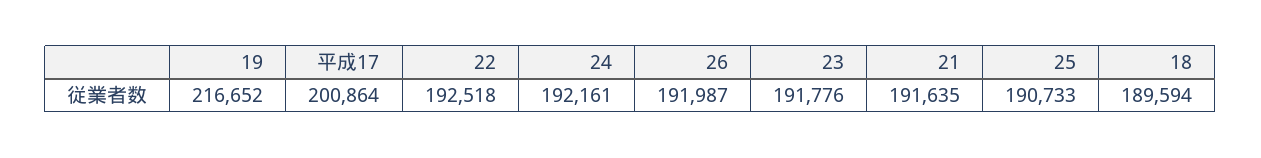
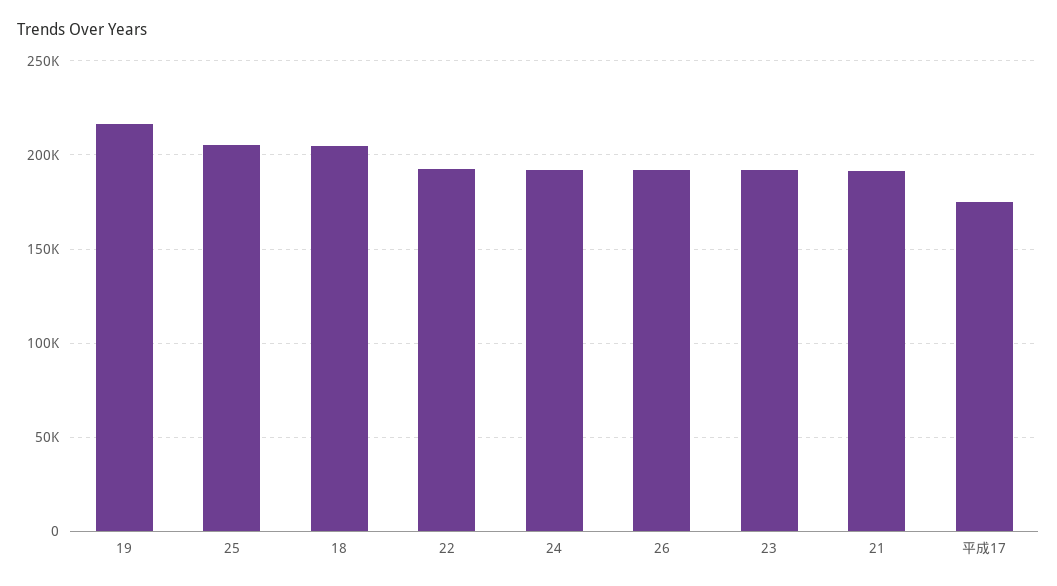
平成17: 200864 -> 175000
25: 190733 -> 205000
18: 189594 -> 205000

